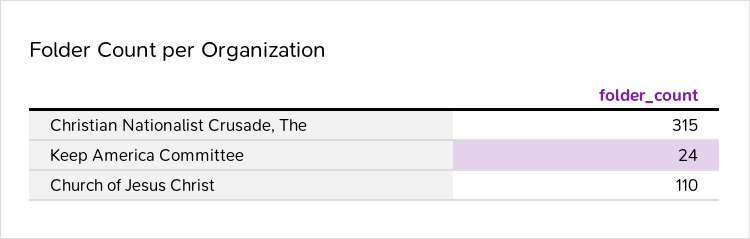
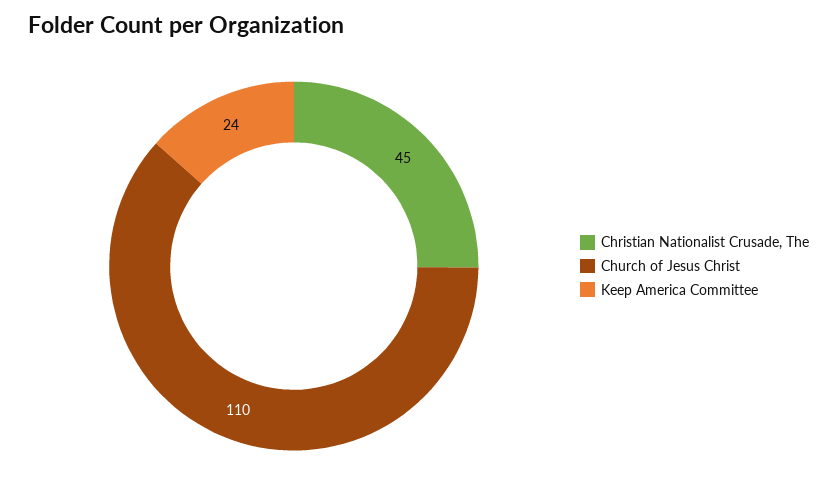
Christian Nationalist Crusade, The: 315 -> 45

